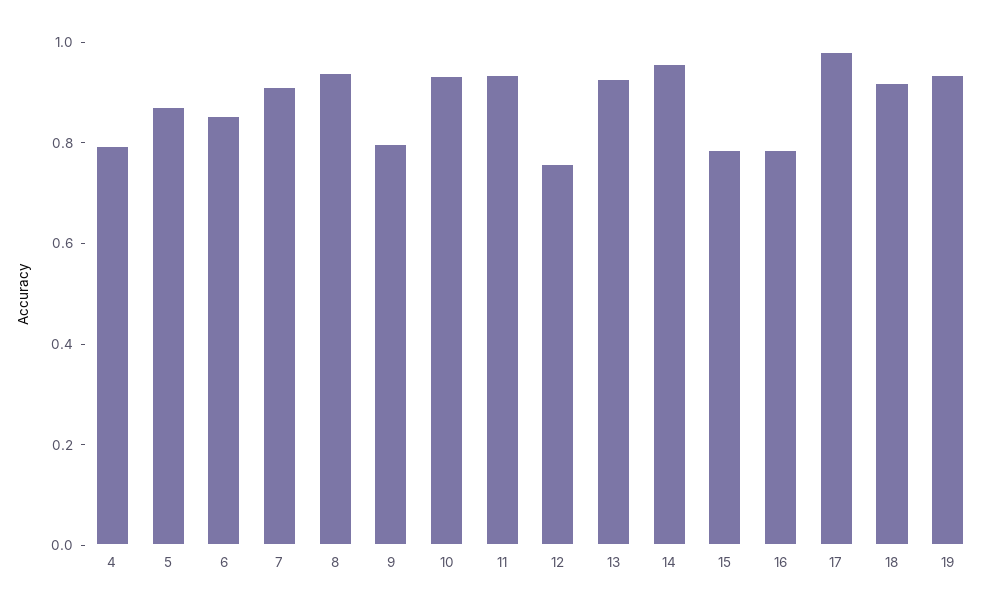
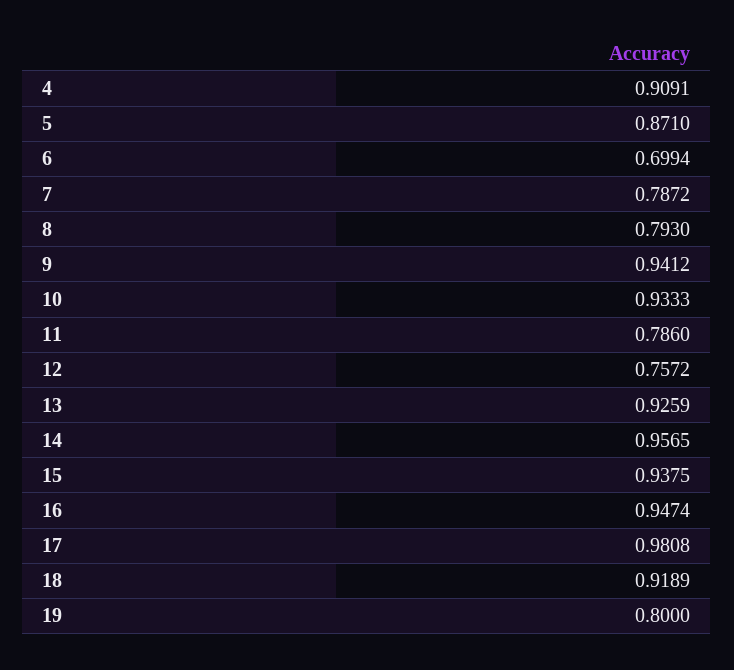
4: 0.8 -> 0.9091
6: 0.85 -> 0.6994
7: 0.9 -> 0.7872
8: 0.95 -> 0.793
9: 0.8 -> 0.9412
11: 0.95 -> 0.786
15: 0.8 -> 0.9375
16: 0.8 -> 0.9474
19: 0.95 -> 0.8

